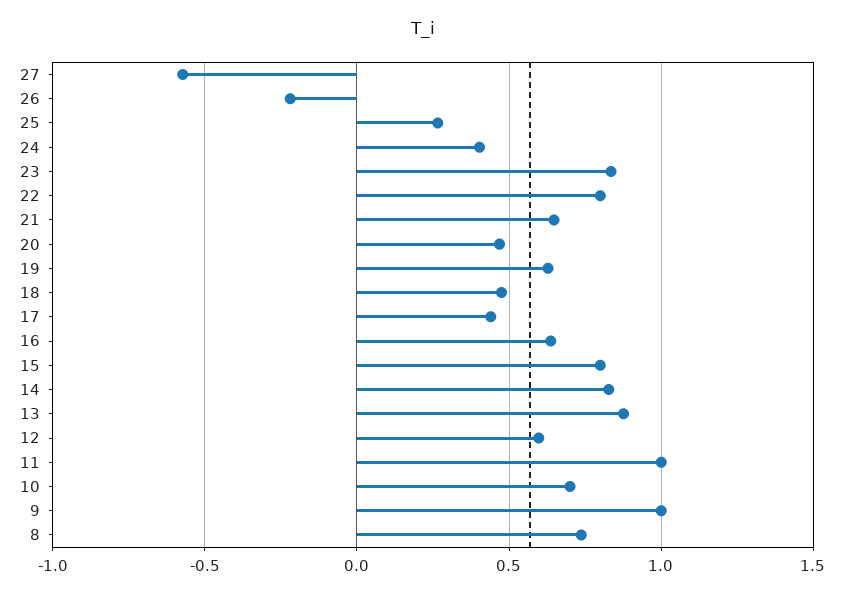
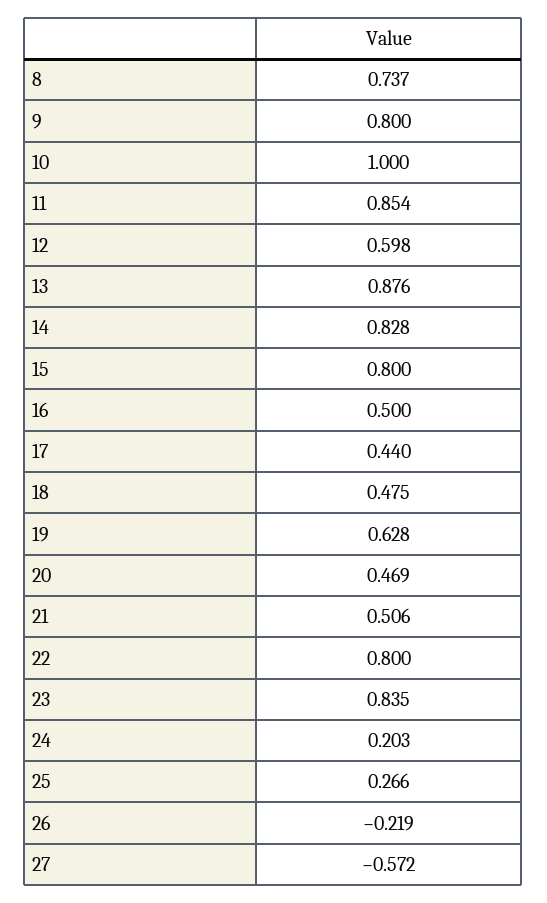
24: 0.4 -> 0.203
21: 0.65 -> 0.506
16: 0.65 -> 0.5
11: 1 -> 0.854
10: 0.7 -> 1
9: 1 -> 0.8

